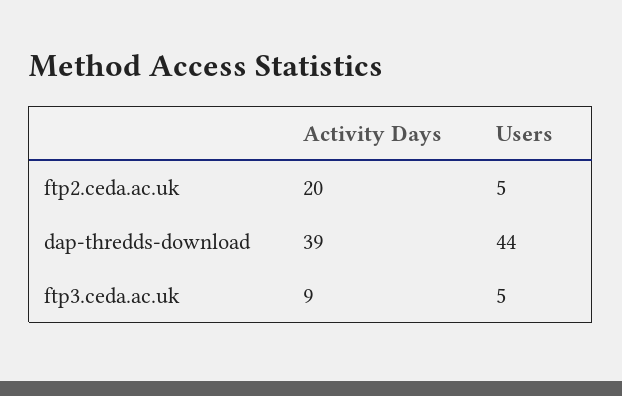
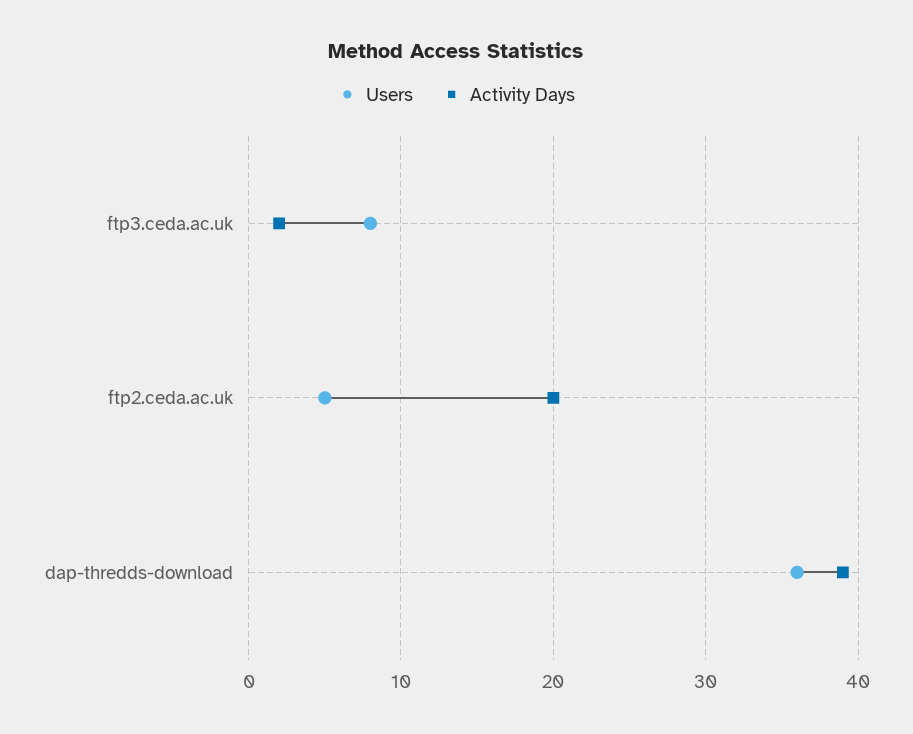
Users, dap-thredds-download: 44 -> 36
Activity Days, ftp3.ceda.ac.uk: 9 -> 2
Users, ftp3.ceda.ac.uk: 5 -> 8

